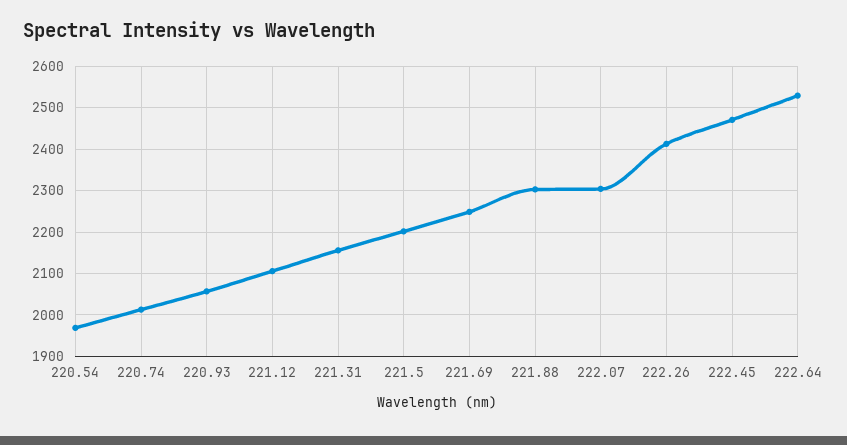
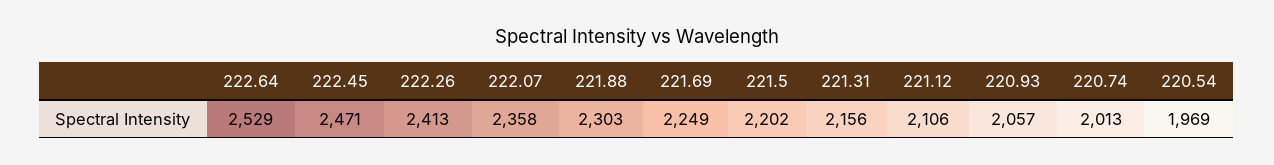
222.07: 2300 -> 2358

